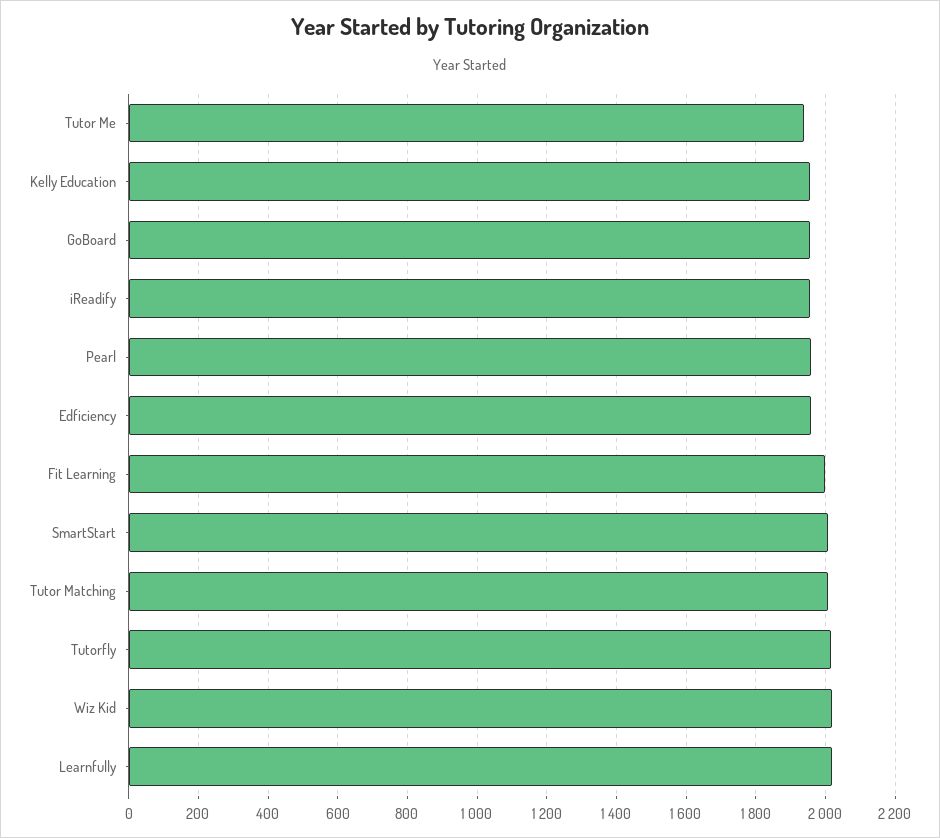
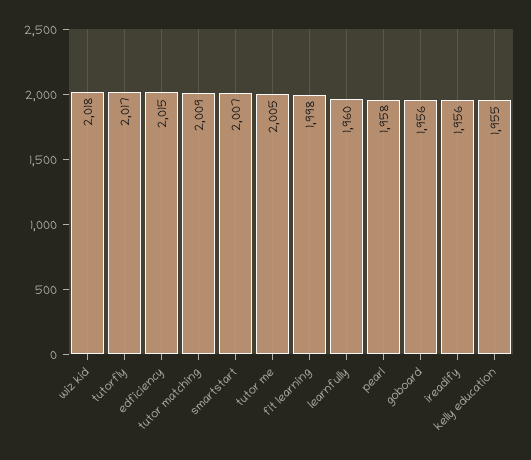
Tutor Me: 1940 -> 2005
Edficiency: 1960 -> 2015
Learnfully: 2020 -> 1960

